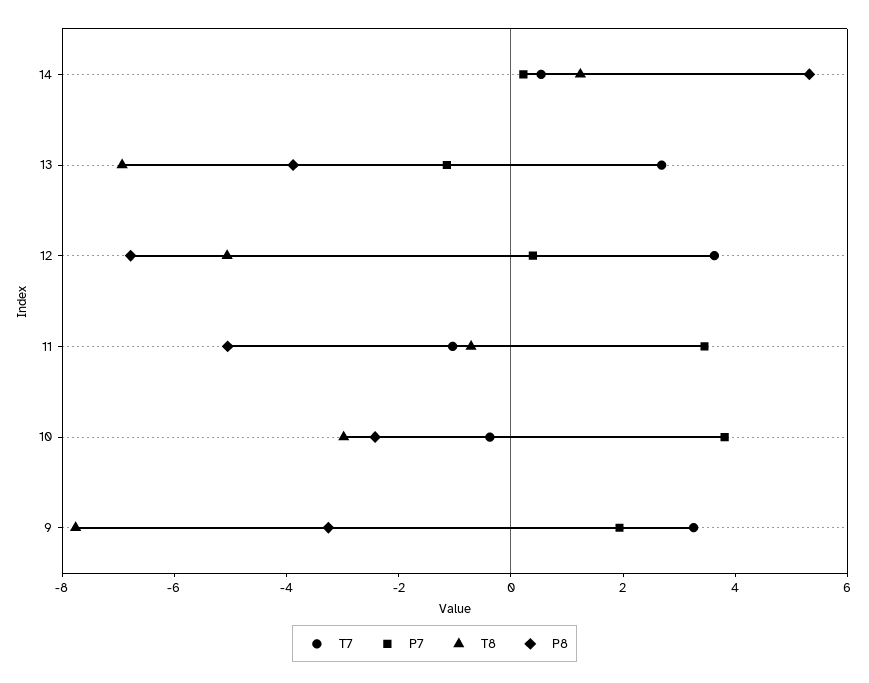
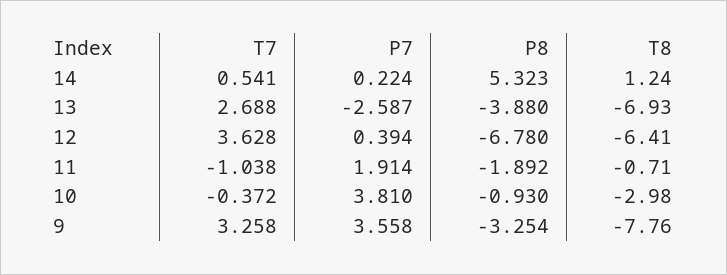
P7, 13: -1 -> -2.587
T8, 12: -5 -> -6.41
P7, 11: 3.5 -> 1.914
P8, 11: -5 -> -1.892
P8, 10: -2.5 -> -0.93
P7, 9: 2 -> 3.558

